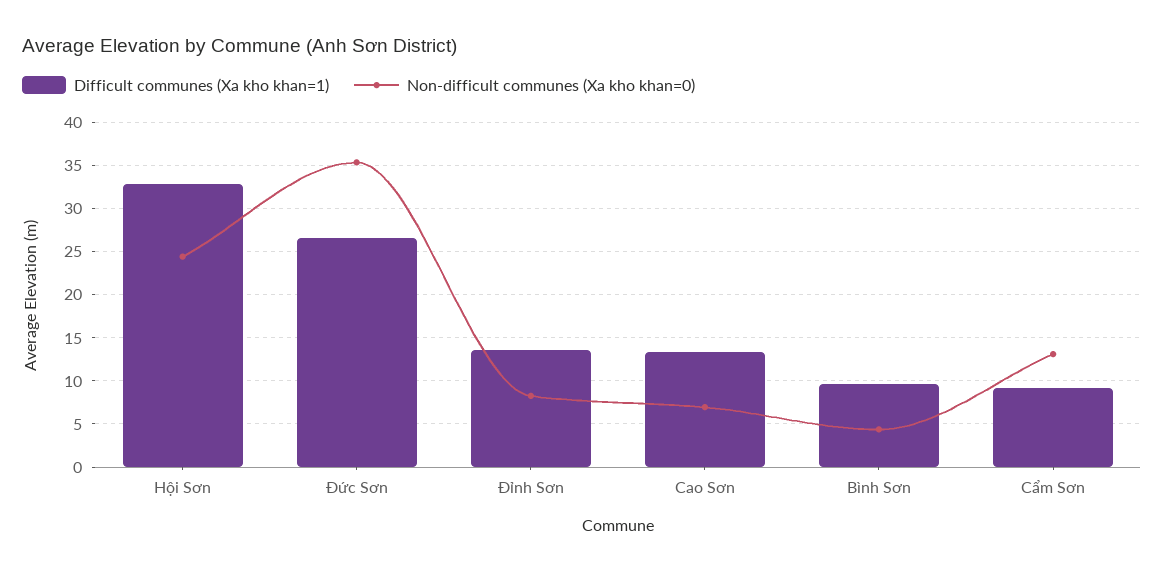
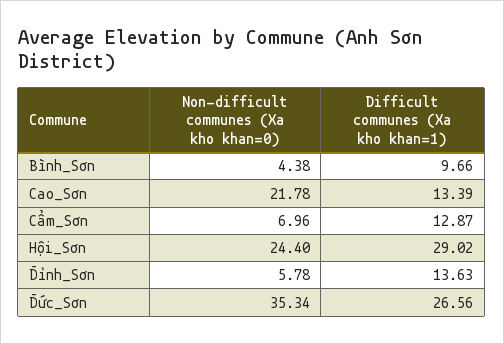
Difficult communes (Xa kho khan=1), Hội Sơn: 33 -> 29.02
Non-difficult communes (Xa kho khan=0), Đỉnh Sơn: 8 -> 5.78
Non-difficult communes (Xa kho khan=0), Cao Sơn: 7 -> 21.78
Difficult communes (Xa kho khan=1), Cẩm Sơn: 9 -> 12.87
Non-difficult communes (Xa kho khan=0), Cẩm Sơn: 13 -> 6.96

